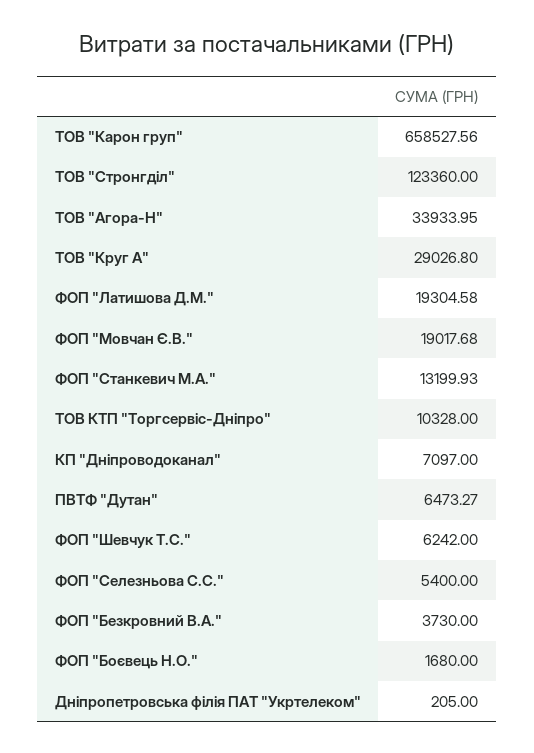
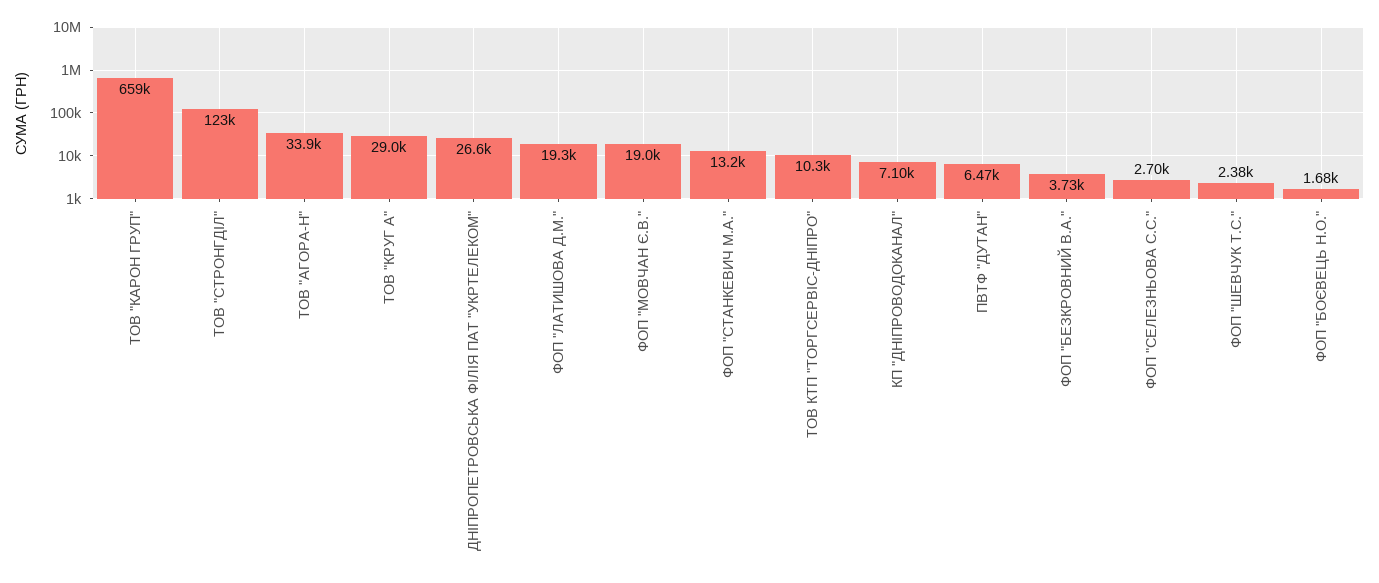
ФОП "Шевчук Т.С.": 6242 -> 2380
ФОП "Селезньова С.С.": 5400 -> 2700
Дніпропетровська філія ПАТ "Укртелеком": 205 -> 26600

